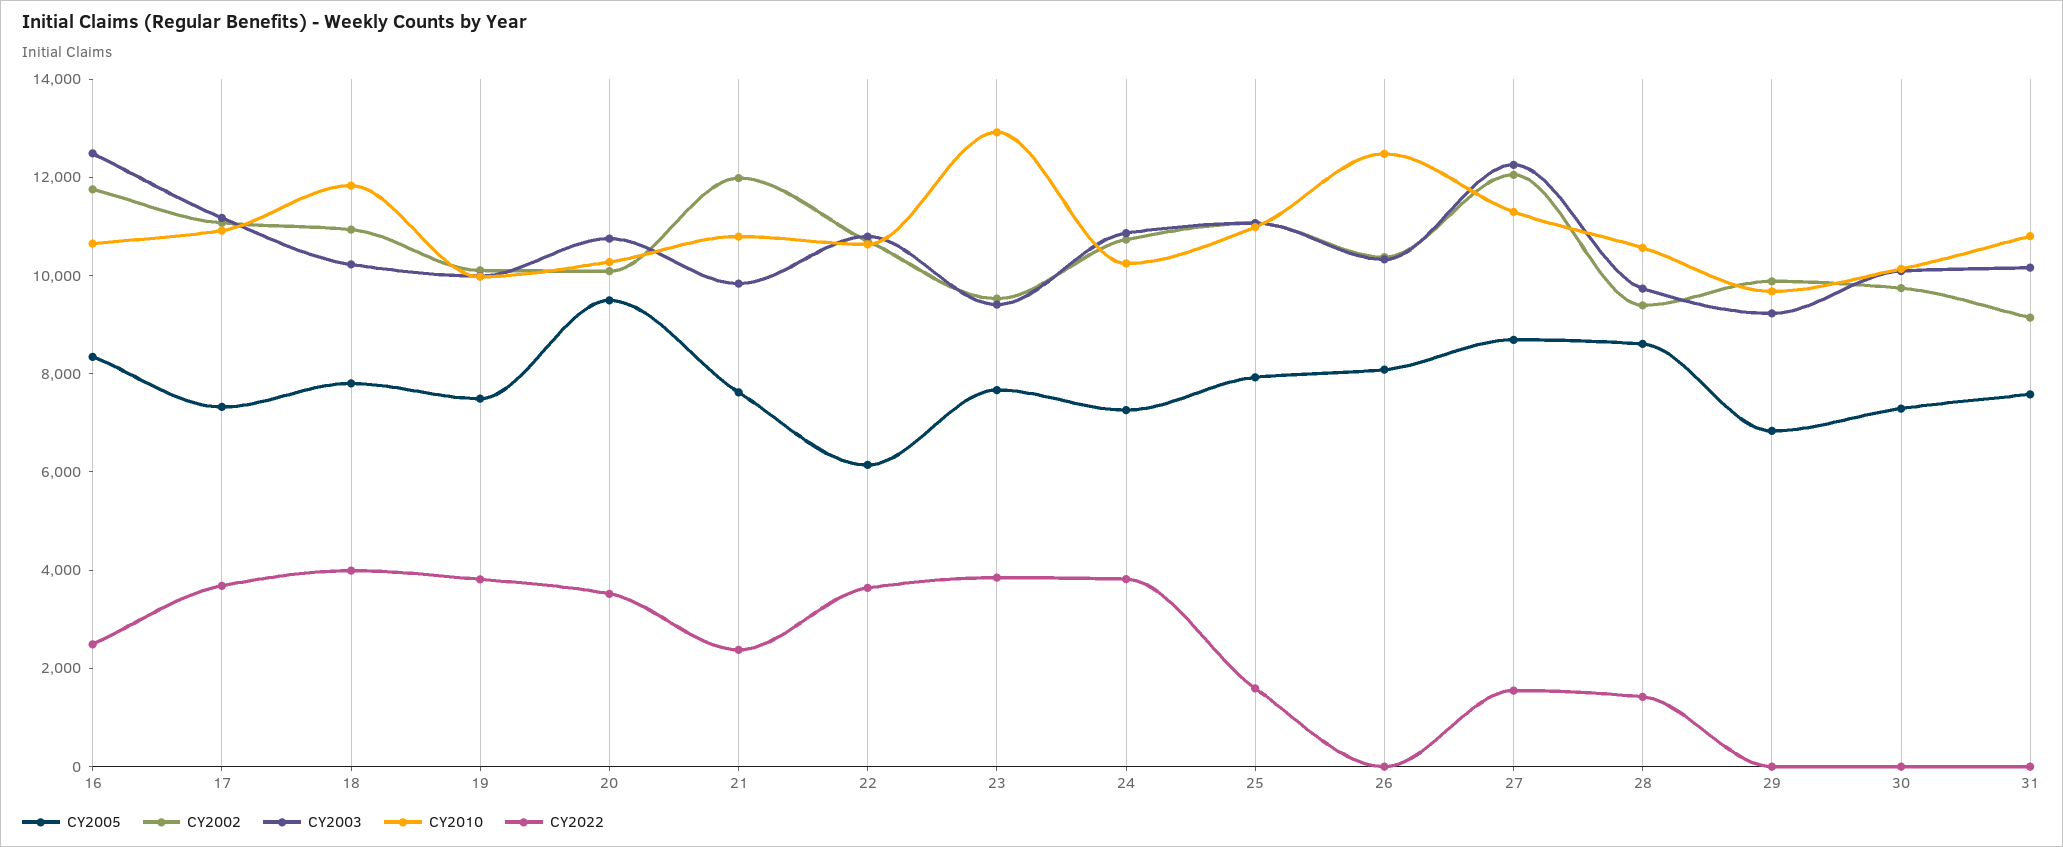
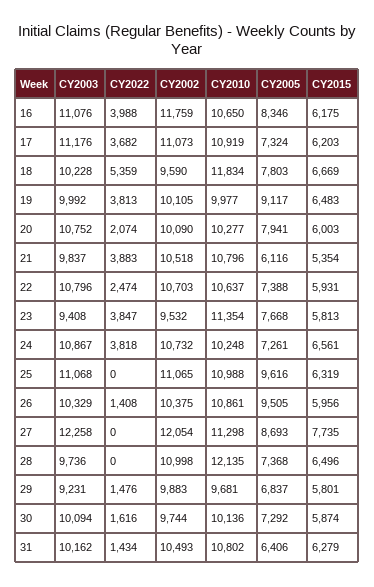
CY2003, 16: 12500 -> 11076
CY2022, 16: 2500 -> 3988
CY2002, 18: 11000 -> 9590
CY2022, 18: 4000 -> 5359
CY2005, 19: 7500 -> 9117
CY2005, 20: 9500 -> 7941
CY2022, 20: 3500 -> 2074
CY2005, 21: 7500 -> 6116
CY2002, 21: 12000 -> 10518
CY2022, 21: 2500 -> 3883
CY2005, 22: 6000 -> 7388
CY2022, 22: 3500 -> 2474
CY2010, 23: 13000 -> 11354
CY2005, 25: 8000 -> 9616
CY2022, 25: 1500 -> 0
CY2005, 26: 8000 -> 9505
CY2010, 26: 12500 -> 10861
CY2022, 26: 0 -> 1408
CY2022, 27: 1500 -> 0
CY2005, 28: 8500 -> 7368
CY2002, 28: 9500 -> 10998
CY2010, 28: 10500 -> 12135
CY2022, 28: 1500 -> 0
CY2022, 29: 0 -> 1476
CY2022, 30: 0 -> 1616
CY2005, 31: 7500 -> 6406
CY2002, 31: 9000 -> 10493
CY2022, 31: 0 -> 1434
CY2015, 16: none -> 6175
CY2015, 17: none -> 6203
CY2015, 18: none -> 6669
CY2015, 19: none -> 6483
CY2015, 20: none -> 6003
CY2015, 21: none -> 5354
CY2015, 22: none -> 5931
CY2015, 23: none -> 5813
CY2015, 24: none -> 6561
CY2015, 25: none -> 6319
CY2015, 26: none -> 5956
CY2015, 27: none -> 7735
CY2015, 28: none -> 6496
CY2015, 29: none -> 5801
CY2015, 30: none -> 5874
CY2015, 31: none -> 6279

